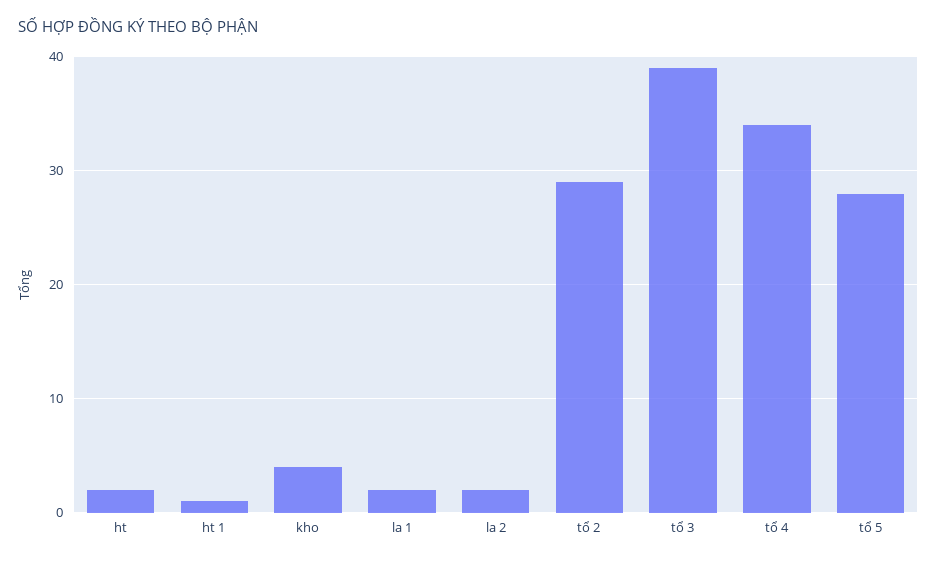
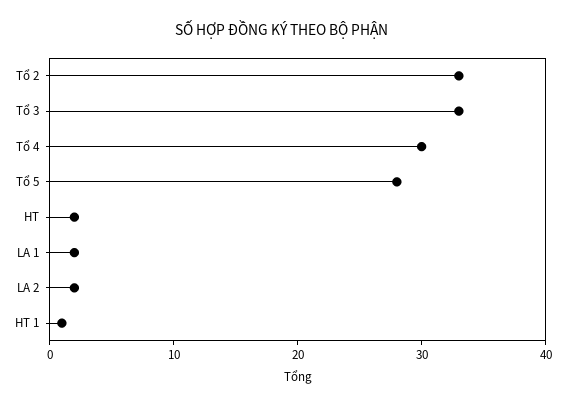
kho: 4 -> none
tổ 2: 29 -> 33
tổ 3: 39 -> 33
tổ 4: 34 -> 30

